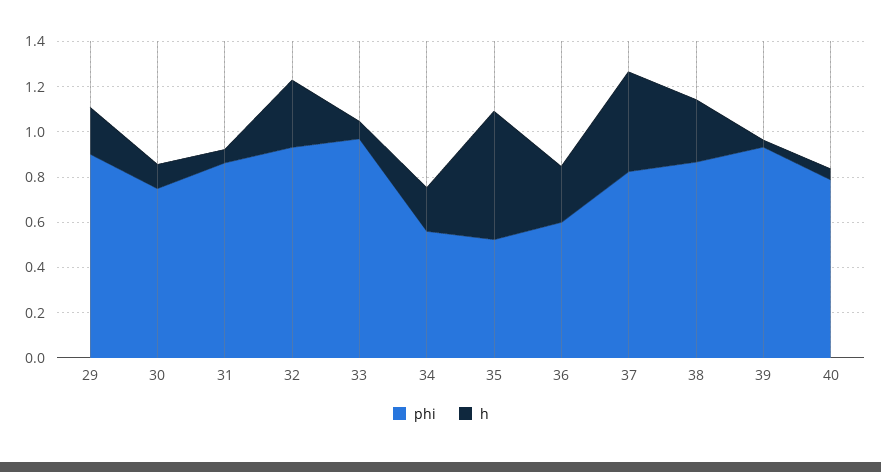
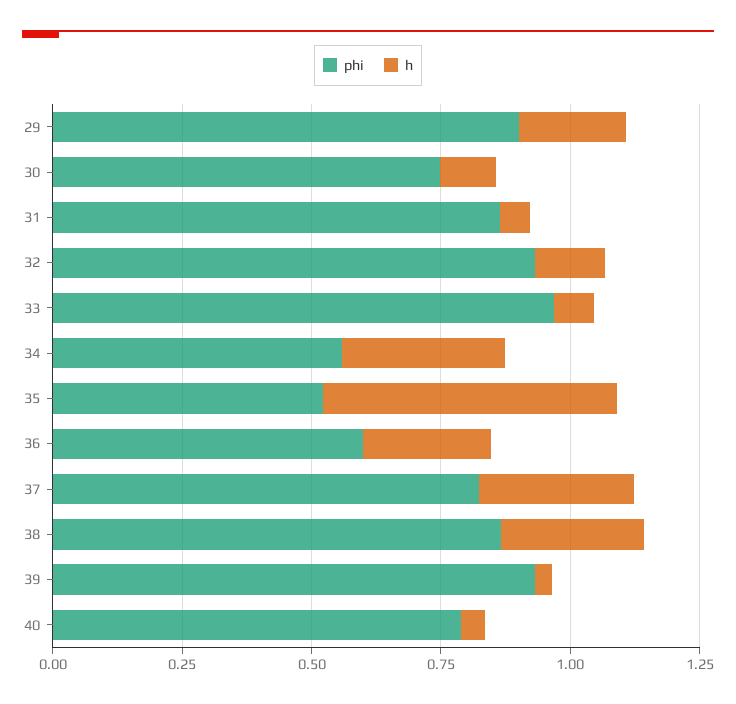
h, 32: 0.3 -> 0.15
h, 34: 0.2 -> 0.3
h, 37: 0.45 -> 0.3

